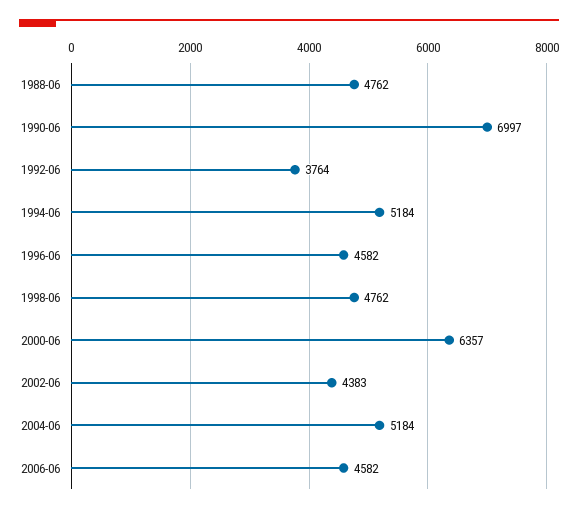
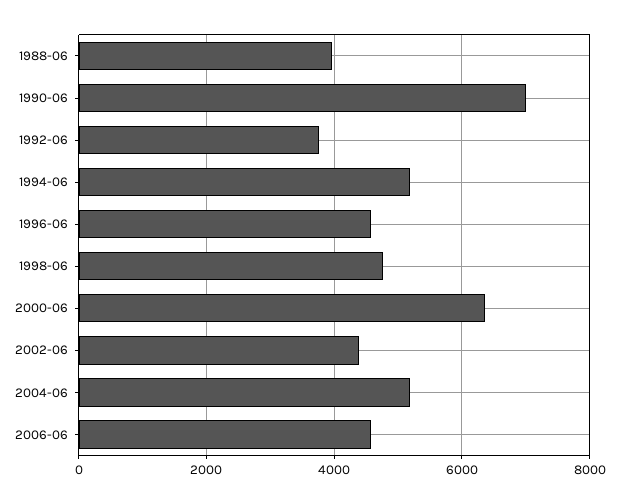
1988-06: 4762 -> 4000

